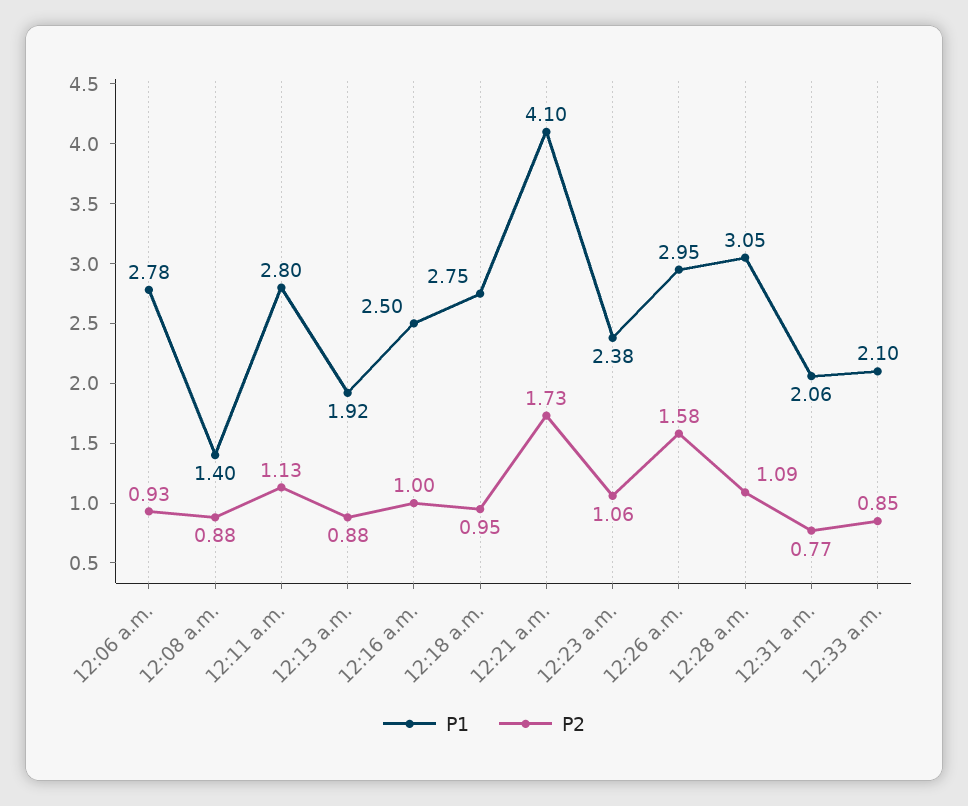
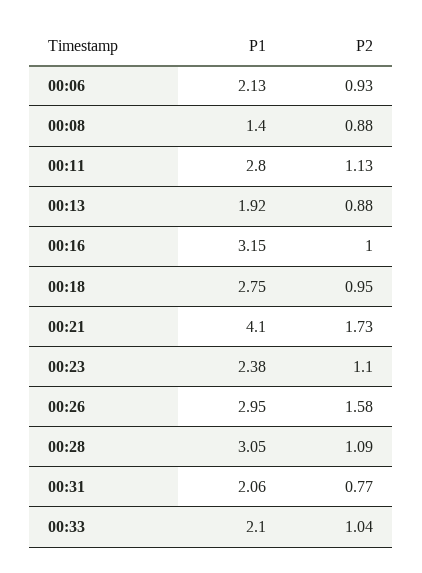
P1, 12:06 a.m.: 2.78 -> 2.13
P1, 12:16 a.m.: 2.5 -> 3.15
P2, 12:23 a.m.: 1.06 -> 1.1
P2, 12:33 a.m.: 0.85 -> 1.04

